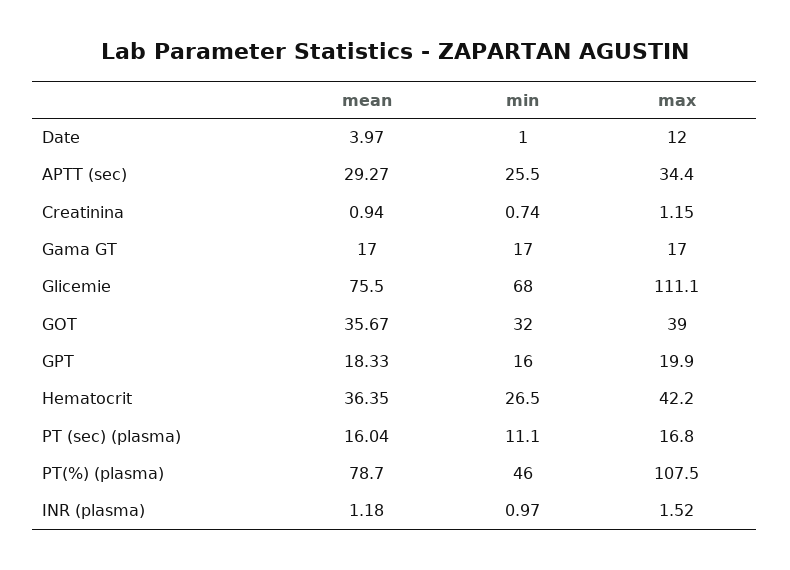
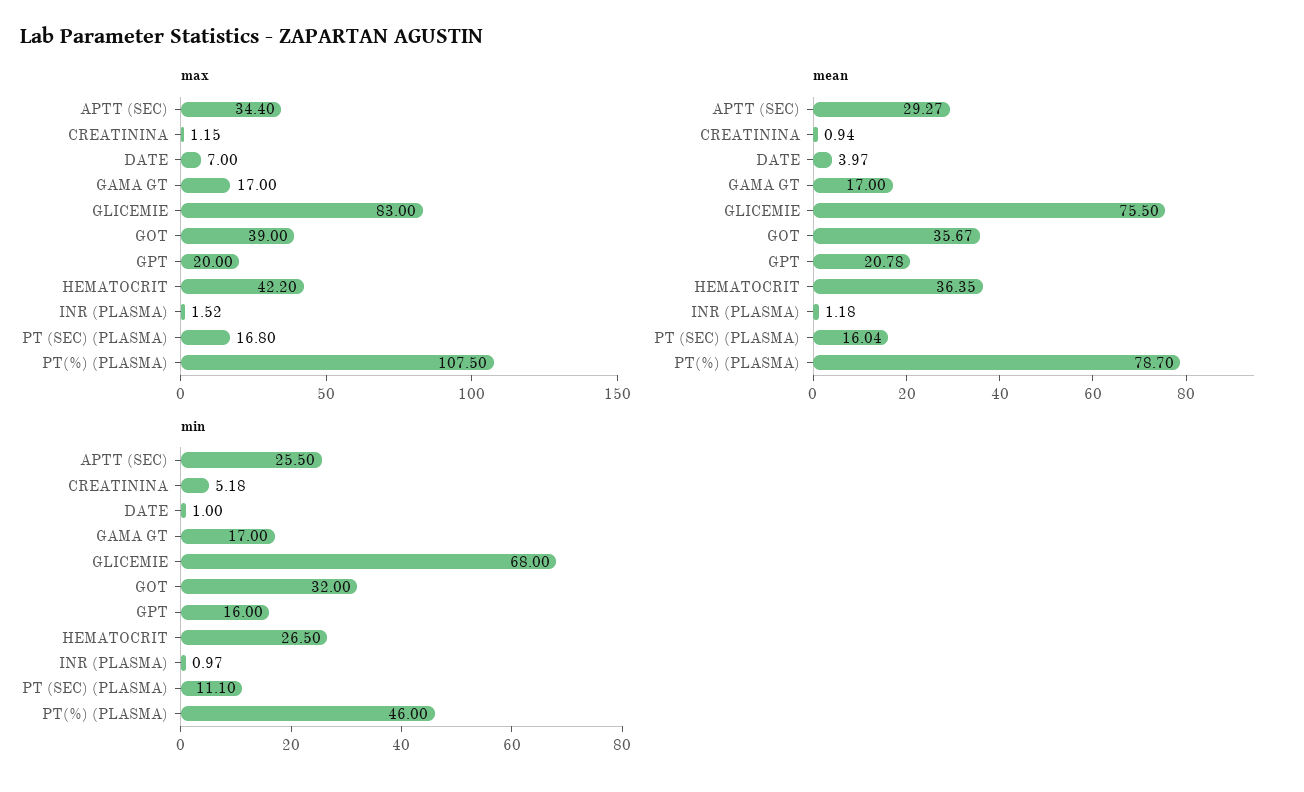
max, Date: 12 -> 7
min, Creatinina: 0.74 -> 5.18
max, Glicemie: 111.1 -> 83
mean, GPT: 18.33 -> 20.78
max, GPT: 19.9 -> 20

